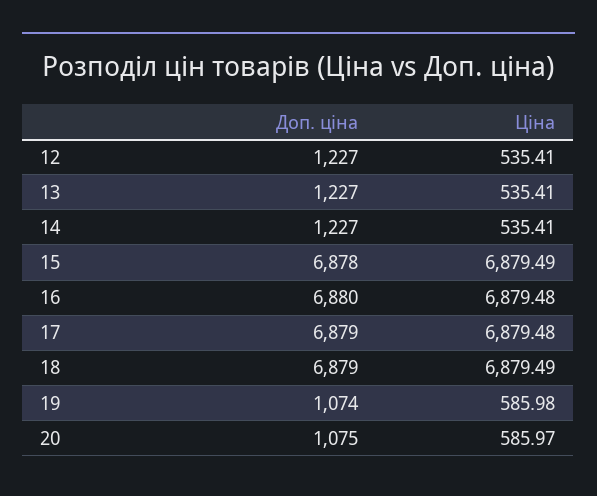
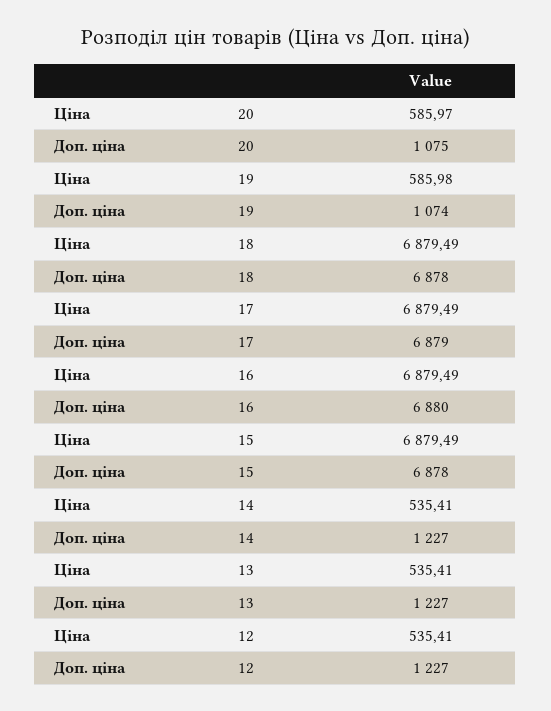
Ціна, 16: 6879.48 -> 6879.49
Ціна, 17: 6879.48 -> 6879.49
Доп. ціна, 18: 6879 -> 6878

